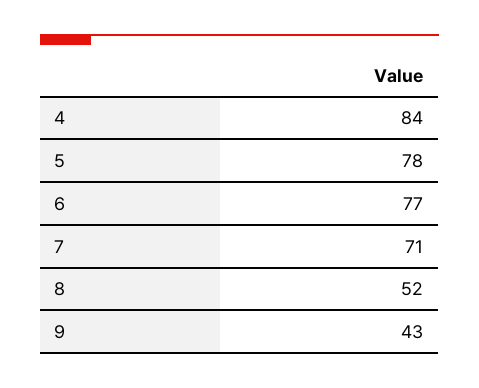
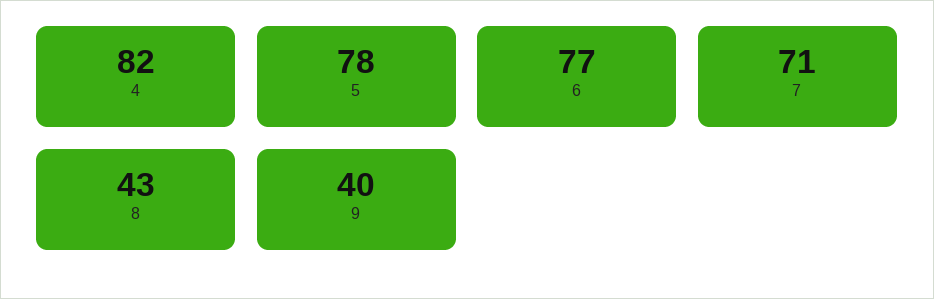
4: 84 -> 82
8: 52 -> 43
9: 43 -> 40

